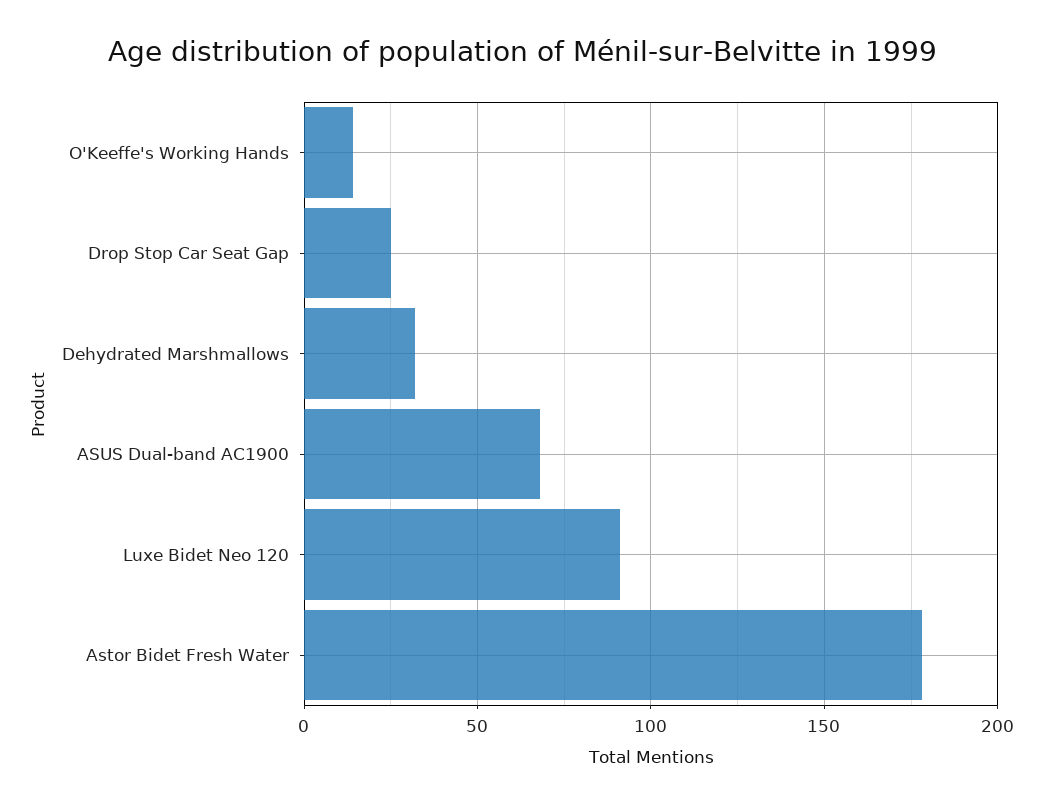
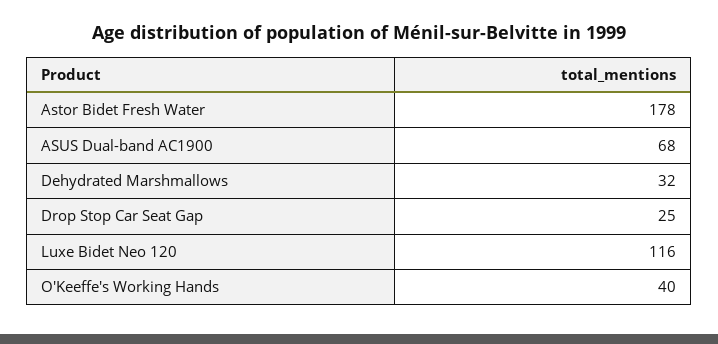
O'Keeffe's Working Hands: 15 -> 40
Luxe Bidet Neo 120: 90 -> 116

